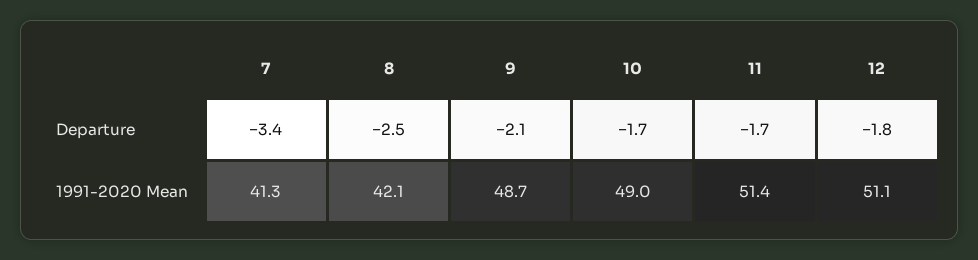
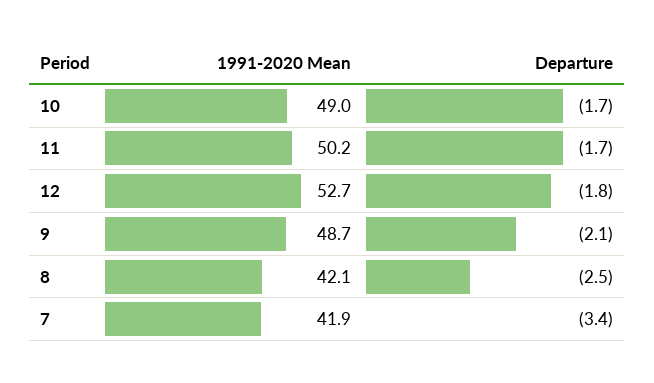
7, 1991-2020 Mean: 41.3 -> 41.9
11, 1991-2020 Mean: 51.4 -> 50.2
12, 1991-2020 Mean: 51.1 -> 52.7

